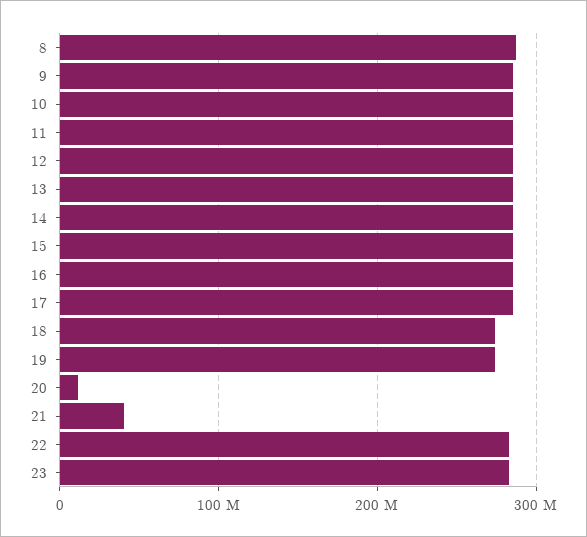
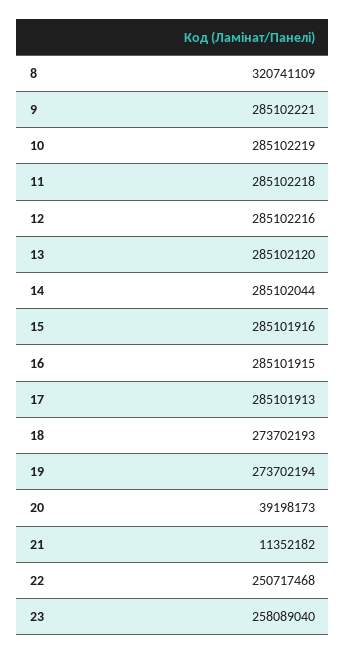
8: 290000000 -> 320741109
20: 10000000 -> 39198173
21: 40000000 -> 11352182
22: 280000000 -> 250717468
23: 280000000 -> 258089040

